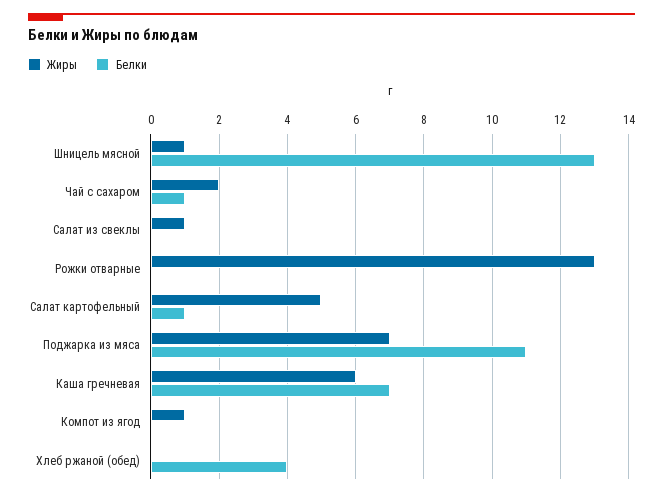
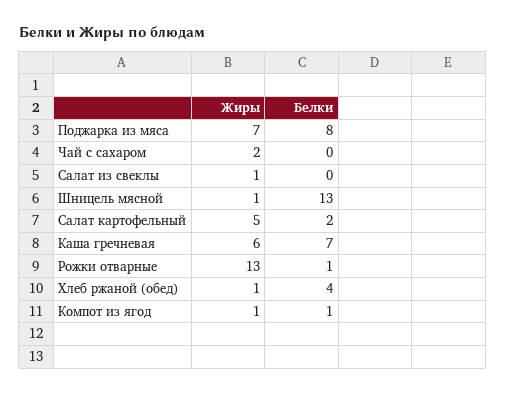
Белки, Чай с сахаром: 1 -> 0
Белки, Рожки отварные: 0 -> 1
Белки, Салат картофельный: 1 -> 2
Белки, Поджарка из мяса: 11 -> 8
Белки, Компот из ягод: 0 -> 1
Жиры, Хлеб ржаной (обед): 0 -> 1

